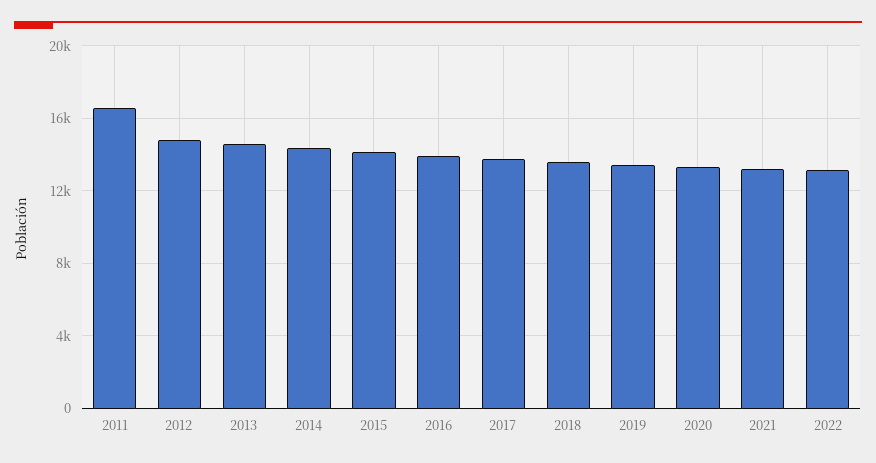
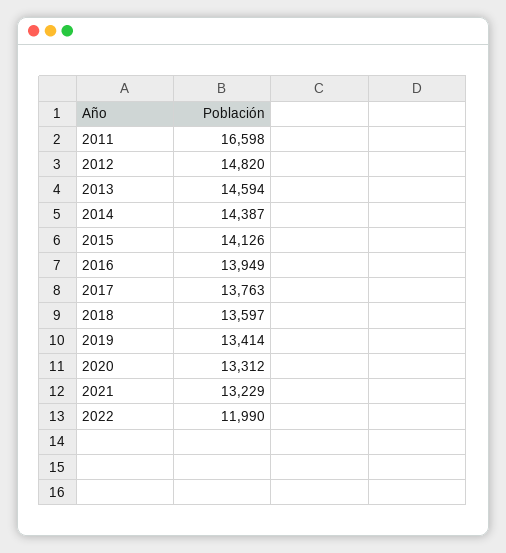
2022: 13000 -> 11990

